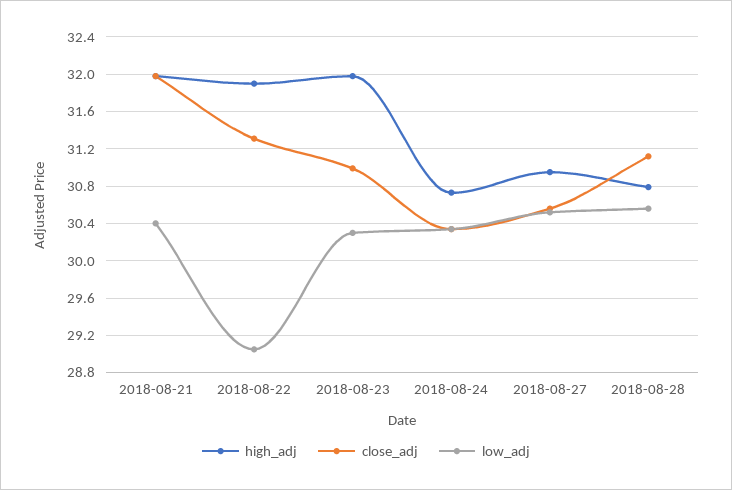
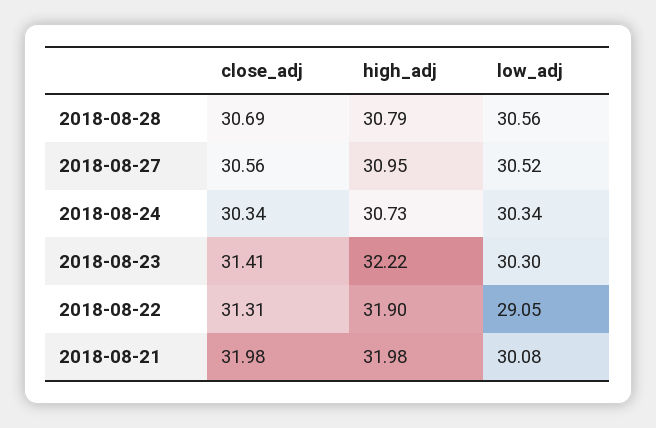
low_adj, 2018-08-21: 30.4 -> 30.08
high_adj, 2018-08-23: 32 -> 32.22
close_adj, 2018-08-23: 31 -> 31.41
close_adj, 2018-08-28: 31.1 -> 30.69

